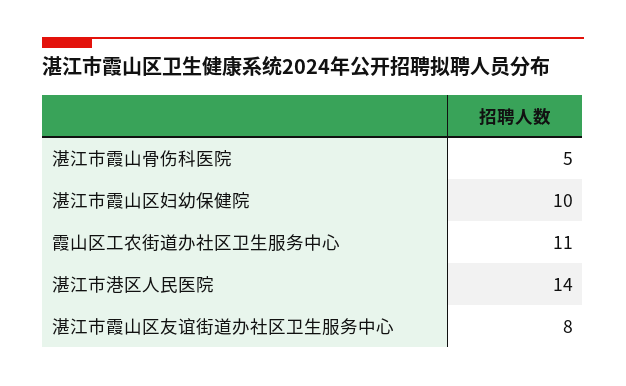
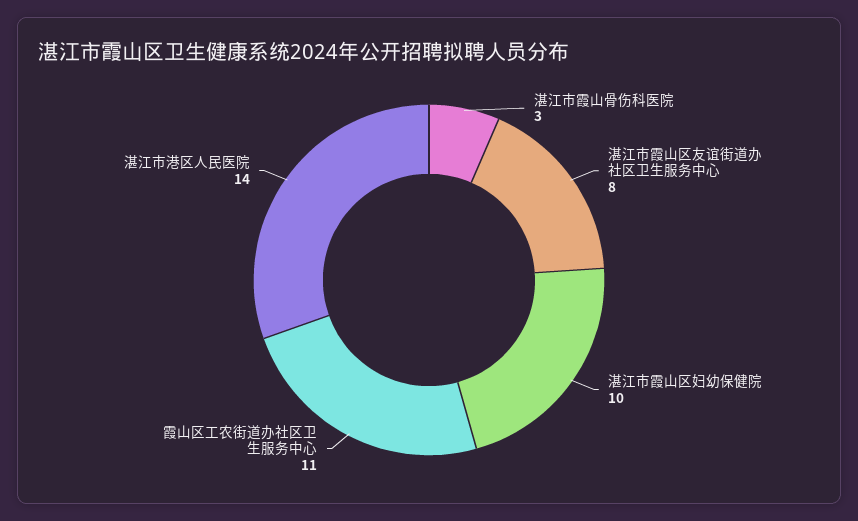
湛江市霞山骨伤科医院: 5 -> 3

